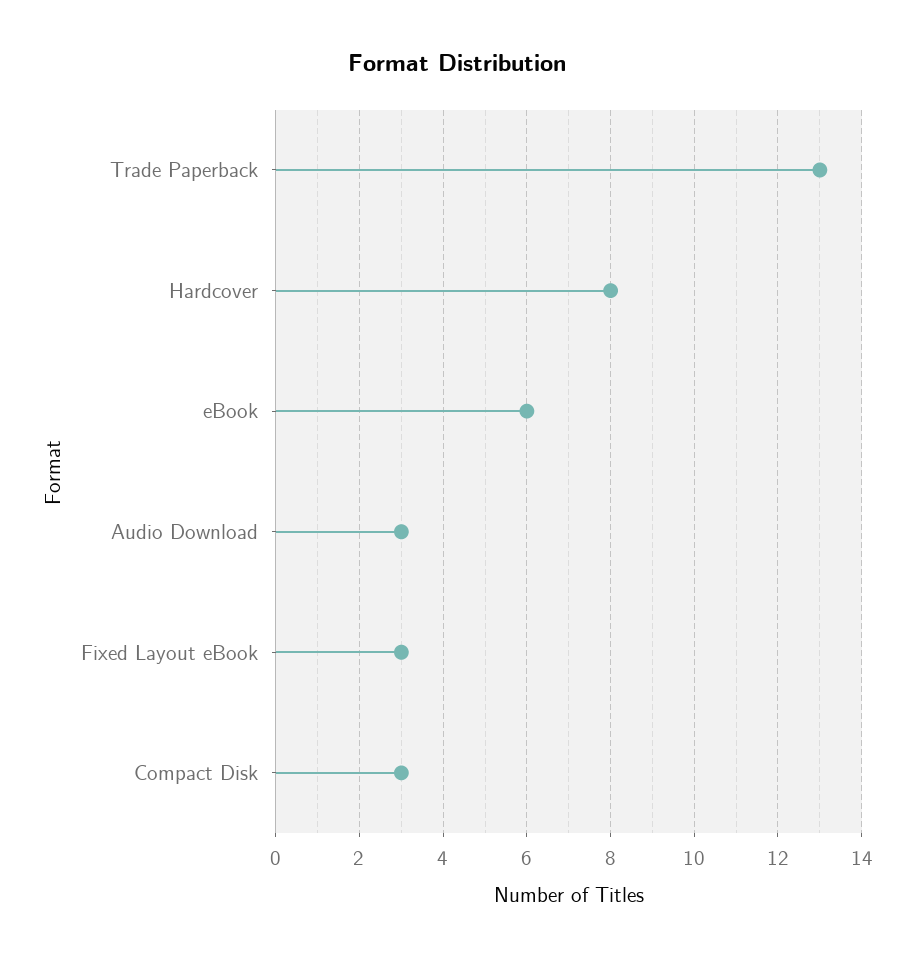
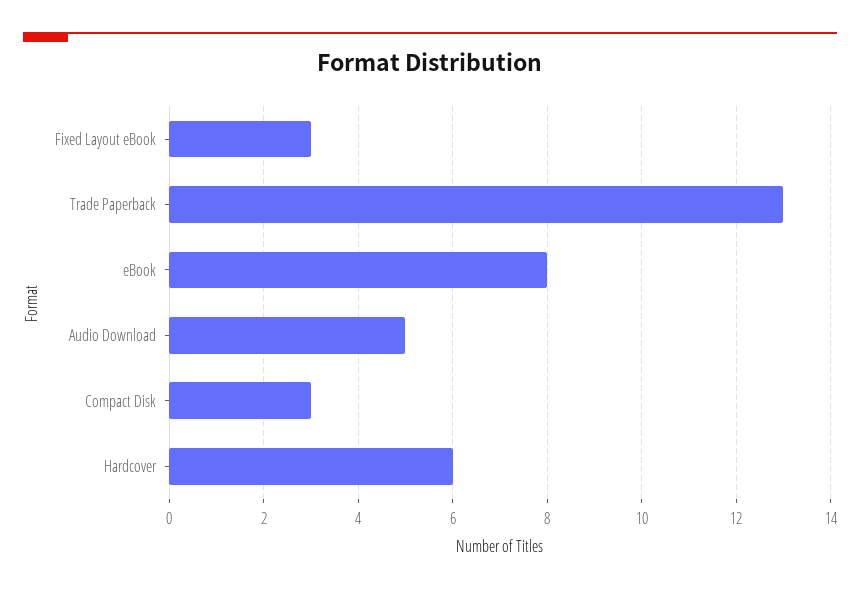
Hardcover: 8 -> 6
eBook: 6 -> 8
Audio Download: 3 -> 5

